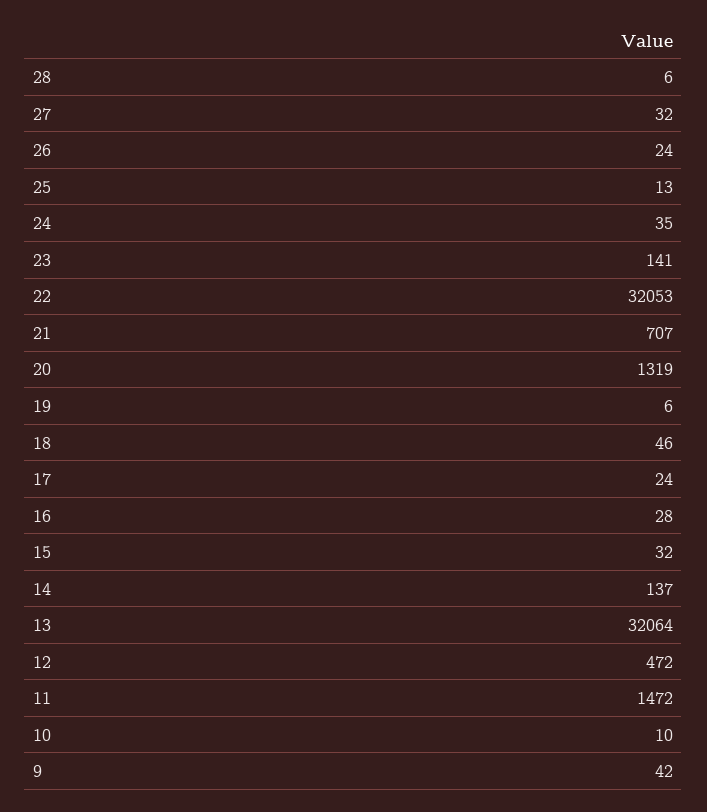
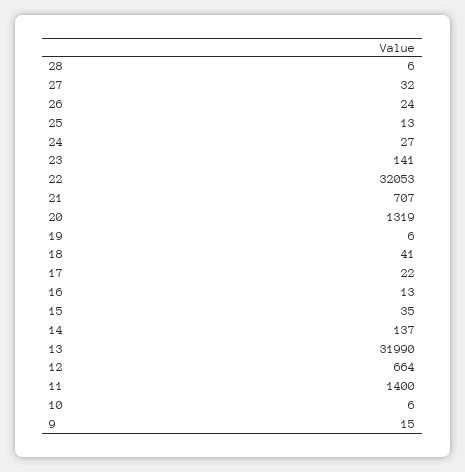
24: 35 -> 27
18: 46 -> 41
17: 24 -> 22
16: 28 -> 13
15: 32 -> 35
13: 32064 -> 31990
12: 472 -> 664
11: 1472 -> 1400
10: 10 -> 6
9: 42 -> 15

